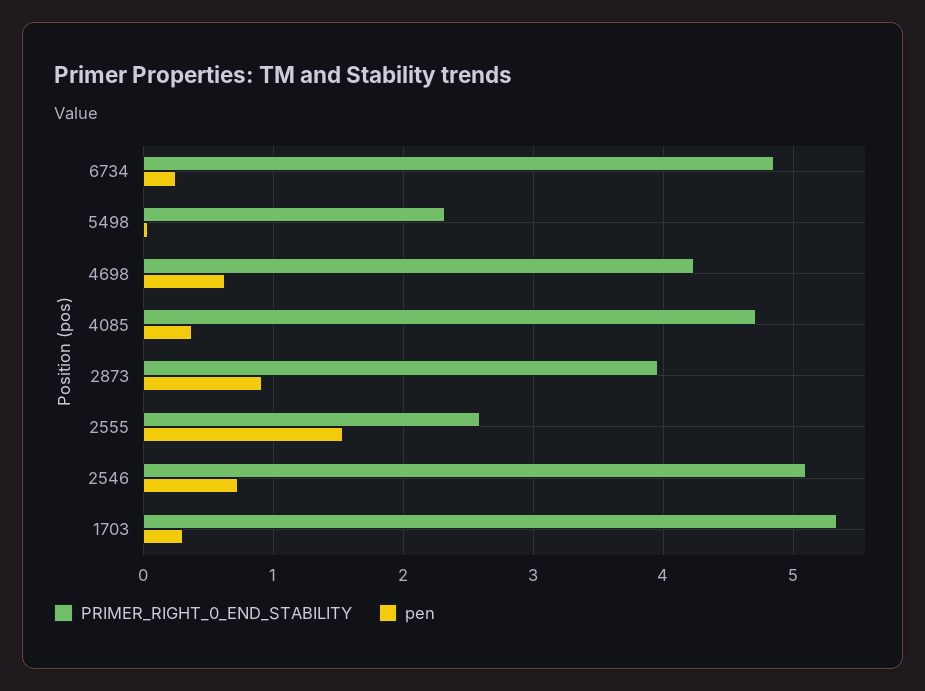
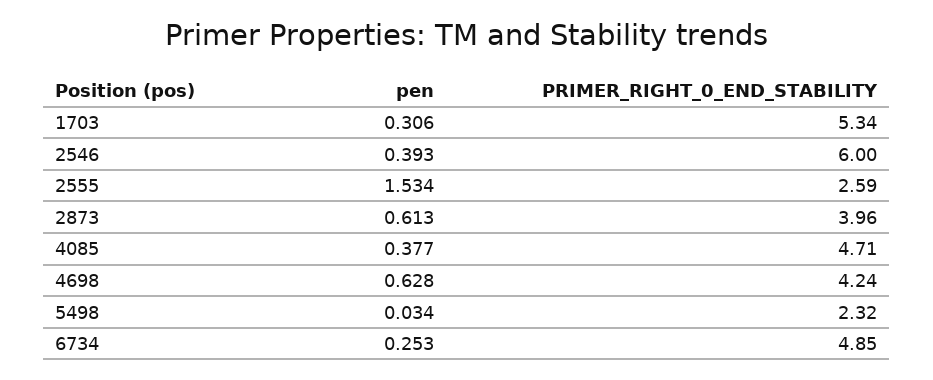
pen, 2873: 0.9 -> 0.613
PRIMER_RIGHT_0_END_STABILITY, 2546: 5.1 -> 6
pen, 2546: 0.7 -> 0.393

